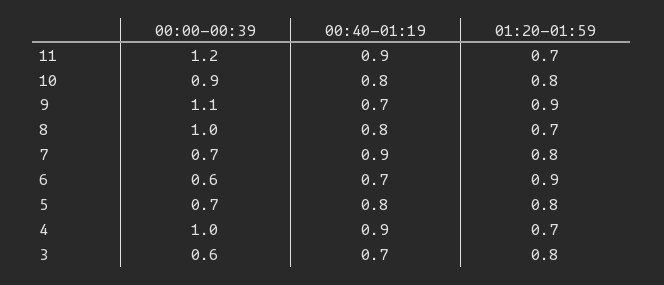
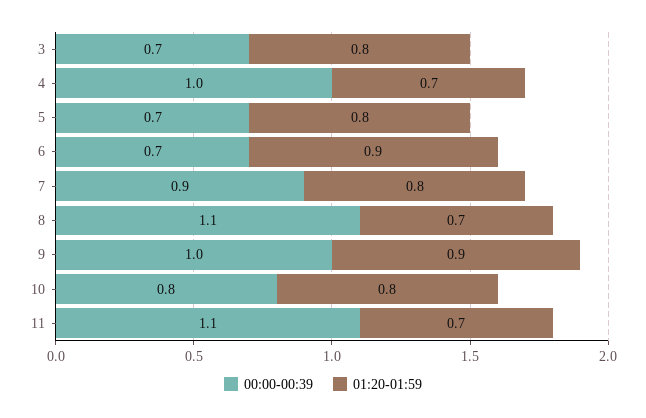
00:00-00:39, 11: 1.2 -> 1.1
00:40-01:19, 11: 0.9 -> none
00:00-00:39, 10: 0.9 -> 0.8
00:40-01:19, 10: 0.8 -> none
00:00-00:39, 9: 1.1 -> 1
00:40-01:19, 9: 0.7 -> none
00:00-00:39, 8: 1 -> 1.1
00:40-01:19, 8: 0.8 -> none
00:00-00:39, 7: 0.7 -> 0.9
00:40-01:19, 7: 0.9 -> none
00:00-00:39, 6: 0.6 -> 0.7
00:40-01:19, 6: 0.7 -> none
00:40-01:19, 5: 0.8 -> none
00:40-01:19, 4: 0.9 -> none
00:00-00:39, 3: 0.6 -> 0.7
00:40-01:19, 3: 0.7 -> none

